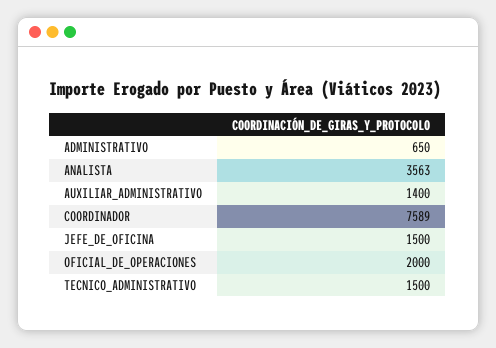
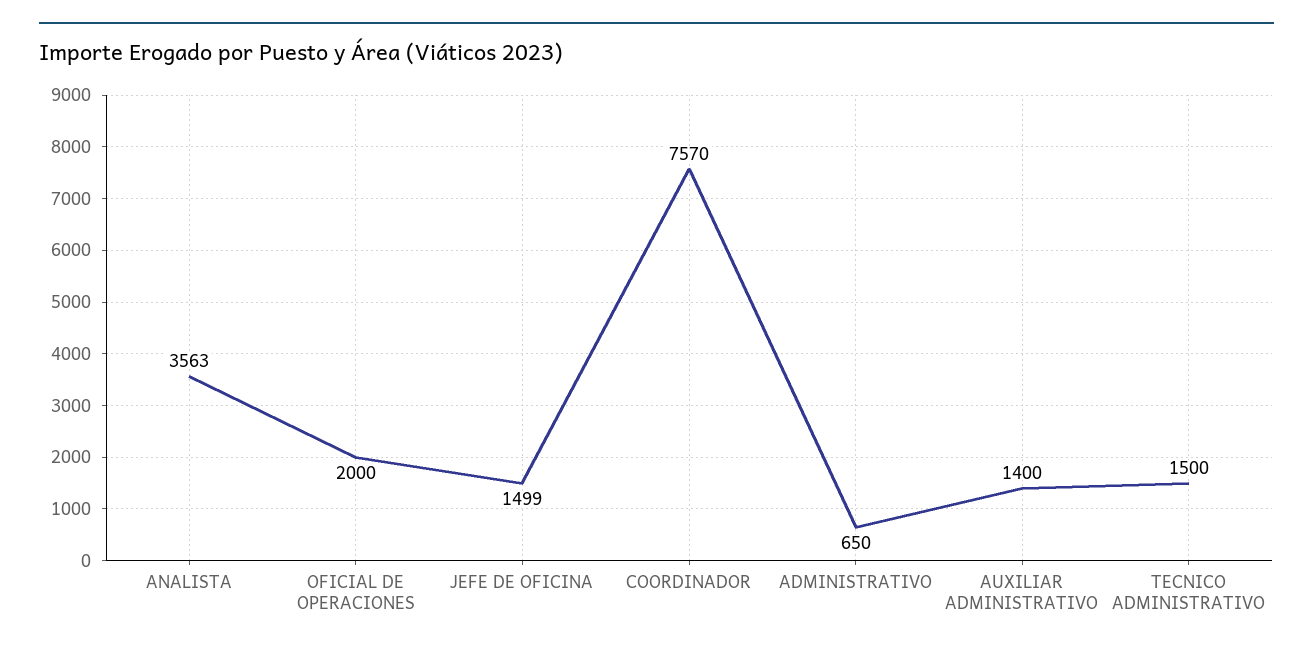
COORDINADOR: 7589 -> 7570
JEFE_DE_OFICINA: 1500 -> 1499

